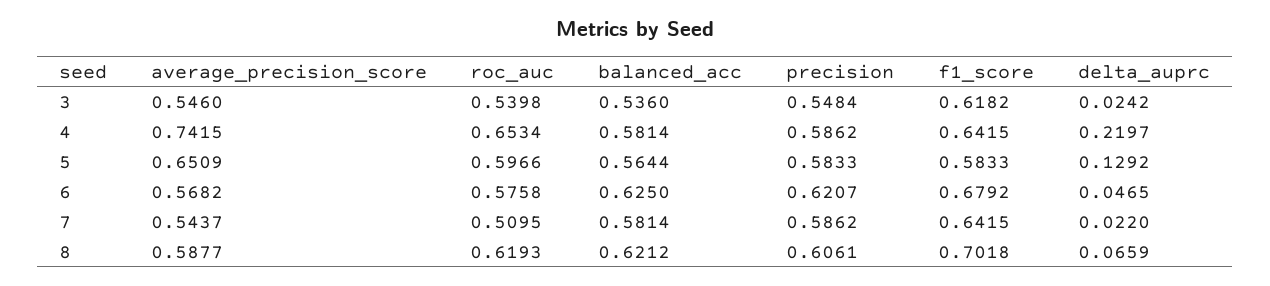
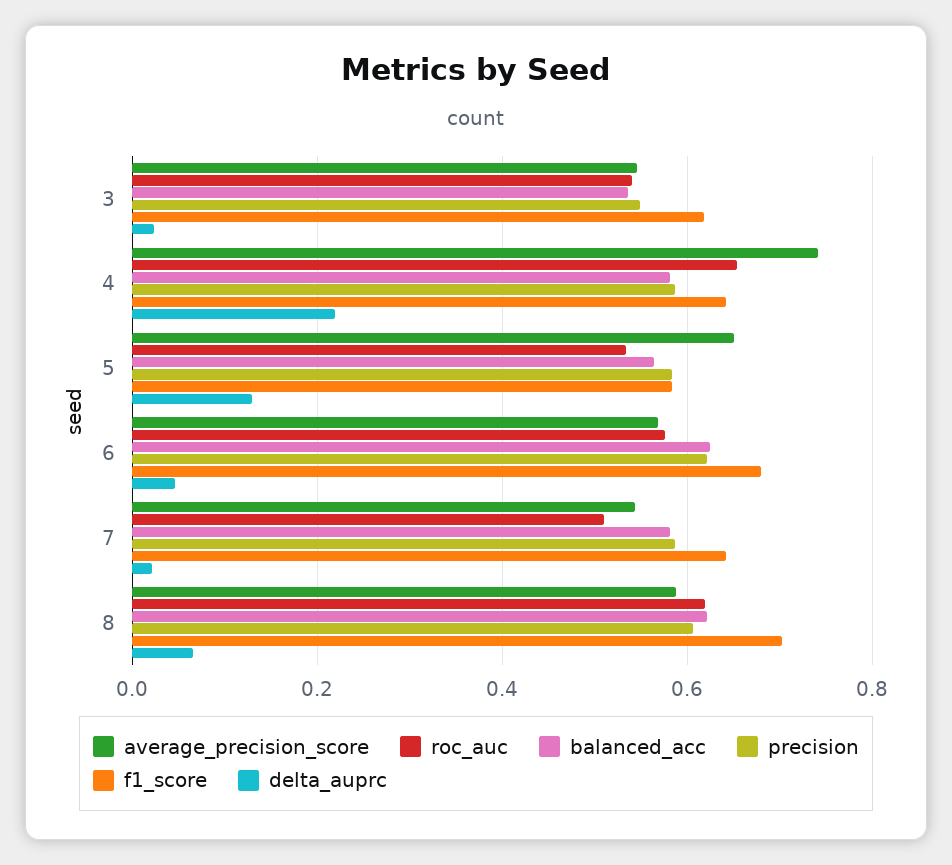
roc_auc, 5: 0.5966 -> 0.54

